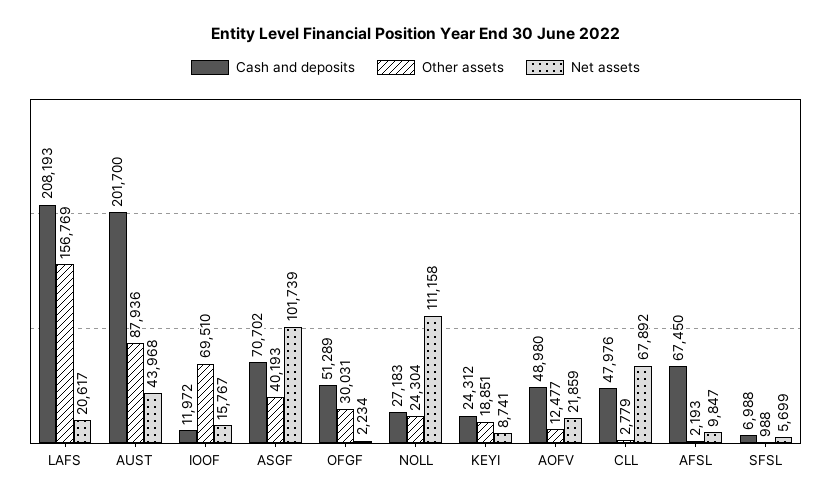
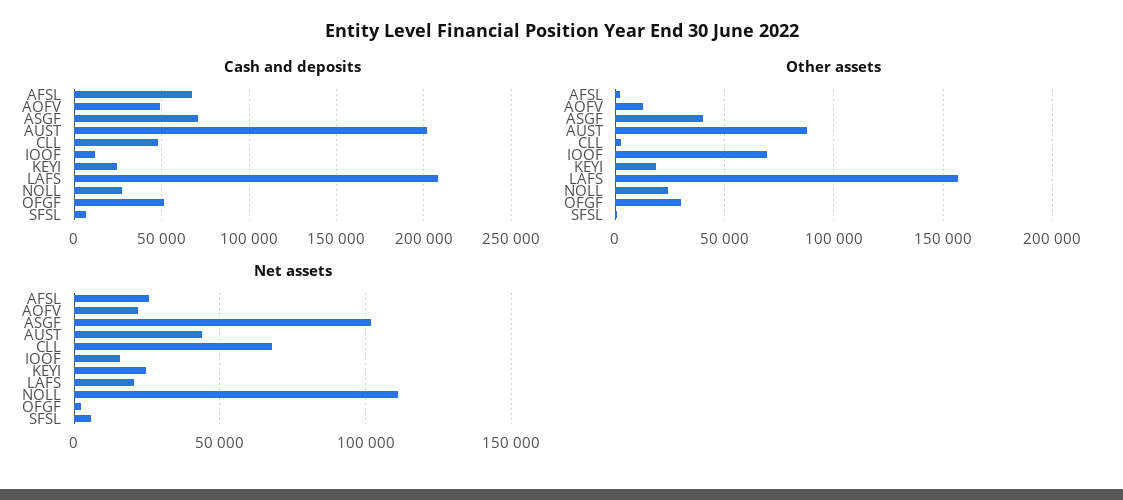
Net assets, KEYI: 8741 -> 25000
Net assets, AFSL: 9847 -> 25000

